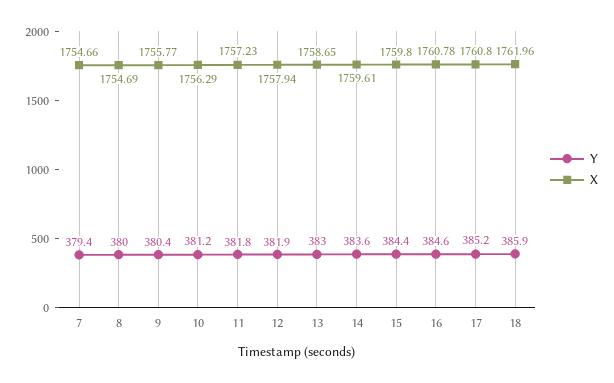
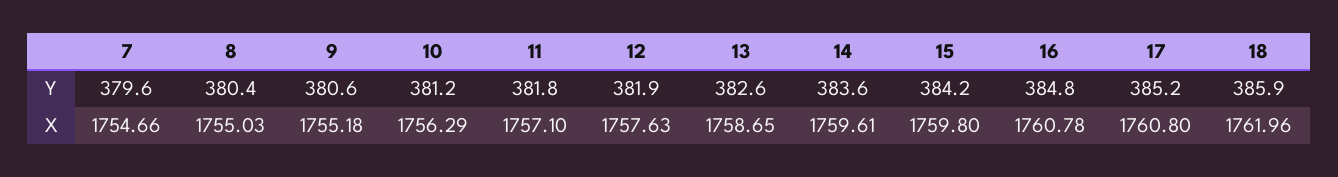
Y, 7: 379.4 -> 379.6
Y, 8: 380 -> 380.4
X, 8: 1754.69 -> 1755.03
Y, 9: 380.4 -> 380.6
X, 9: 1755.77 -> 1755.18
X, 11: 1757.23 -> 1757.1
X, 12: 1757.94 -> 1757.63
Y, 13: 383 -> 382.6
Y, 15: 384.4 -> 384.2
Y, 16: 384.6 -> 384.8

